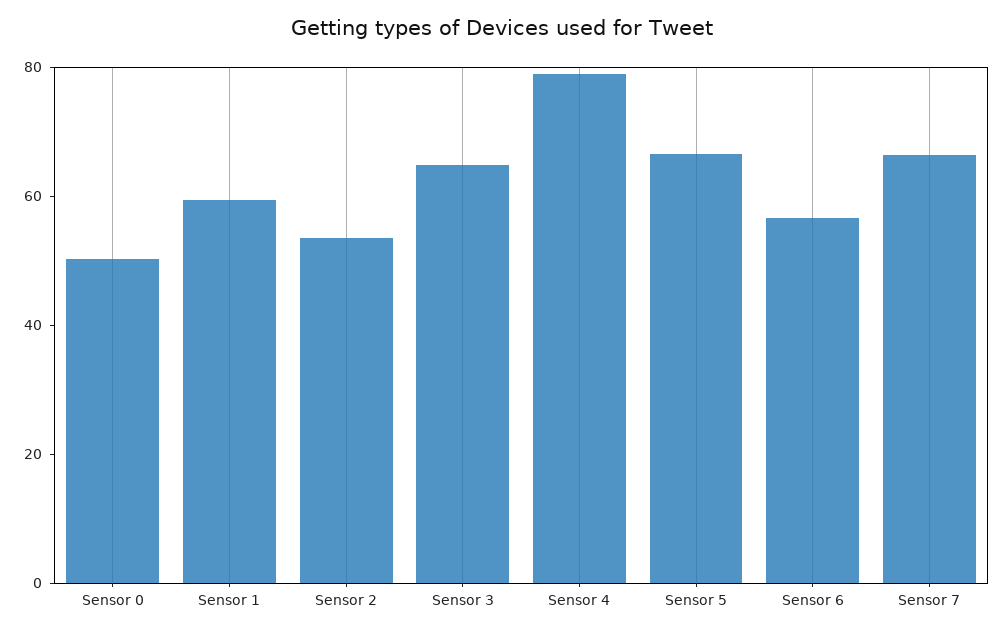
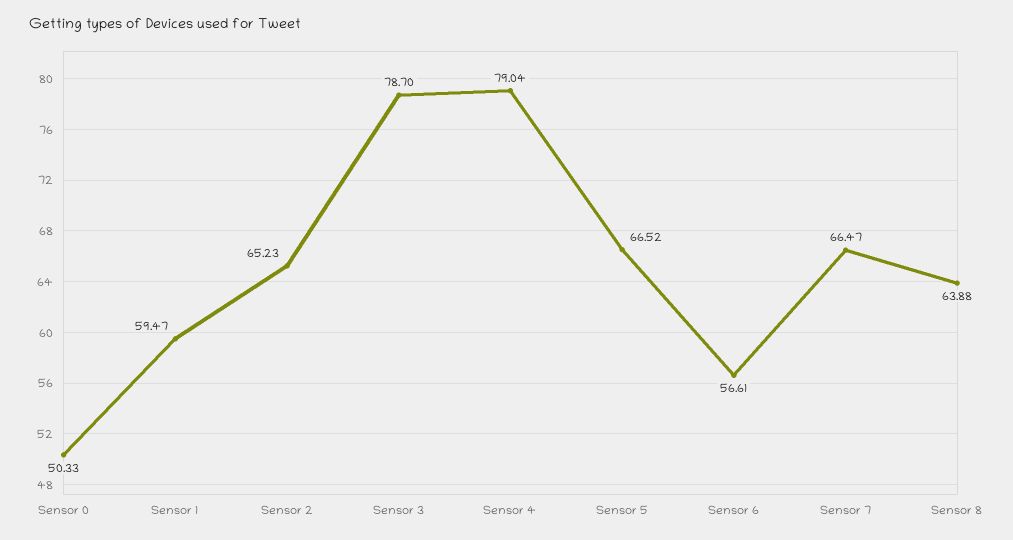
Sensor 2: 55 -> 65.23
Sensor 3: 65 -> 78.7
Sensor 8: none -> 63.88

